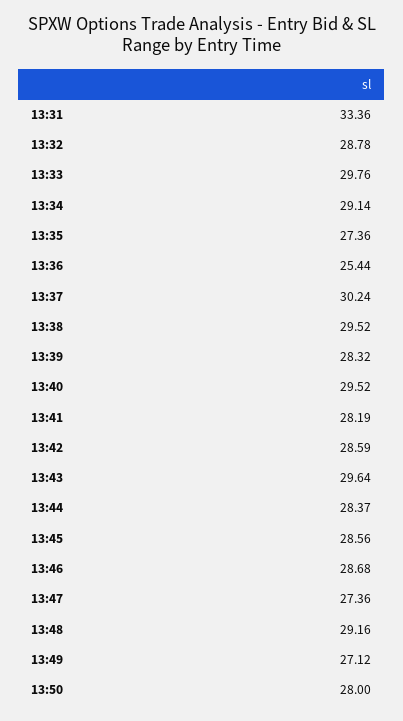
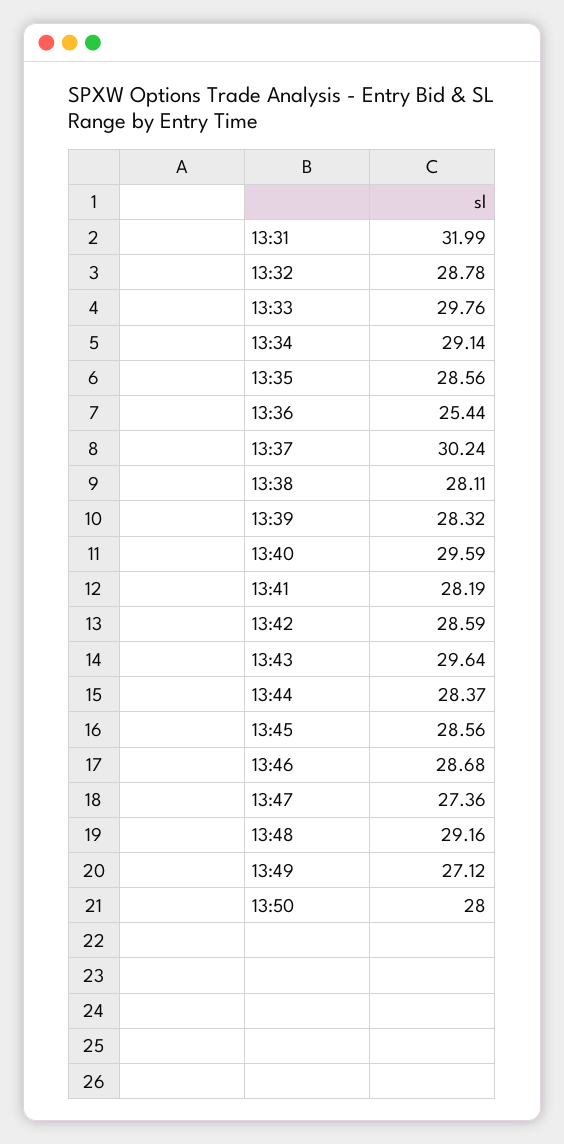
13:31: 33.36 -> 31.99
13:35: 27.36 -> 28.56
13:38: 29.52 -> 28.11
13:40: 29.52 -> 29.59

